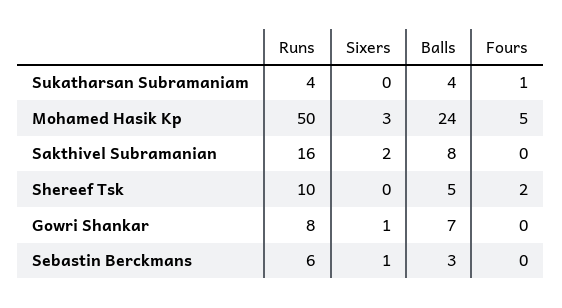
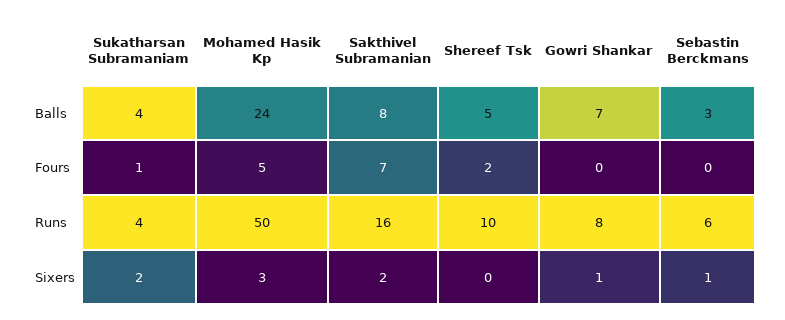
Sixers, Sukatharsan Subramaniam: 0 -> 2
Fours, Sakthivel Subramanian: 0 -> 7

